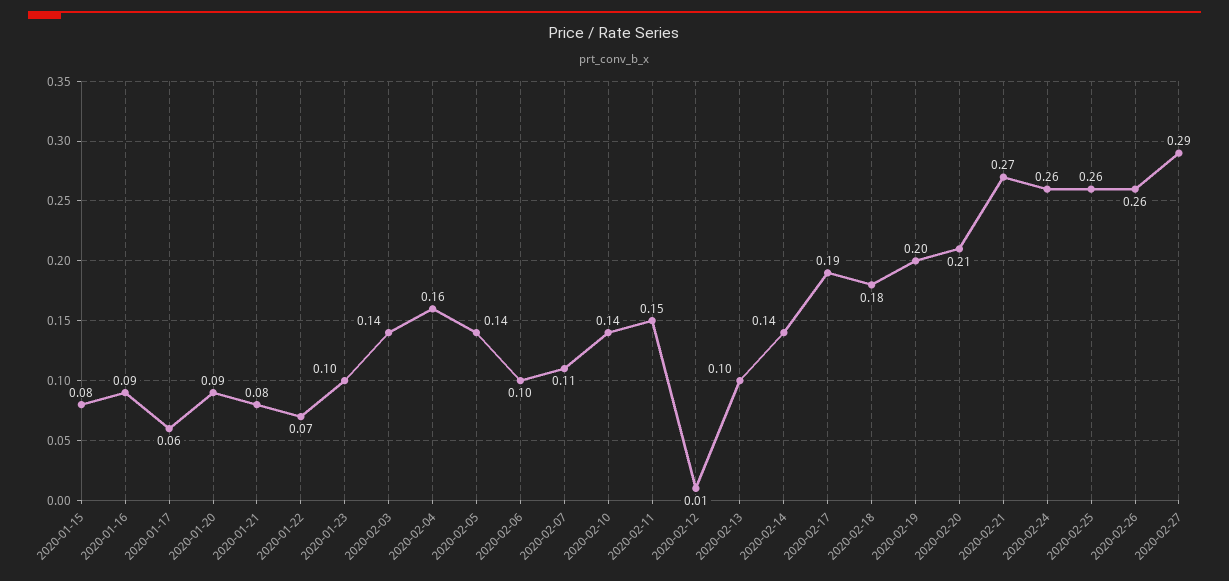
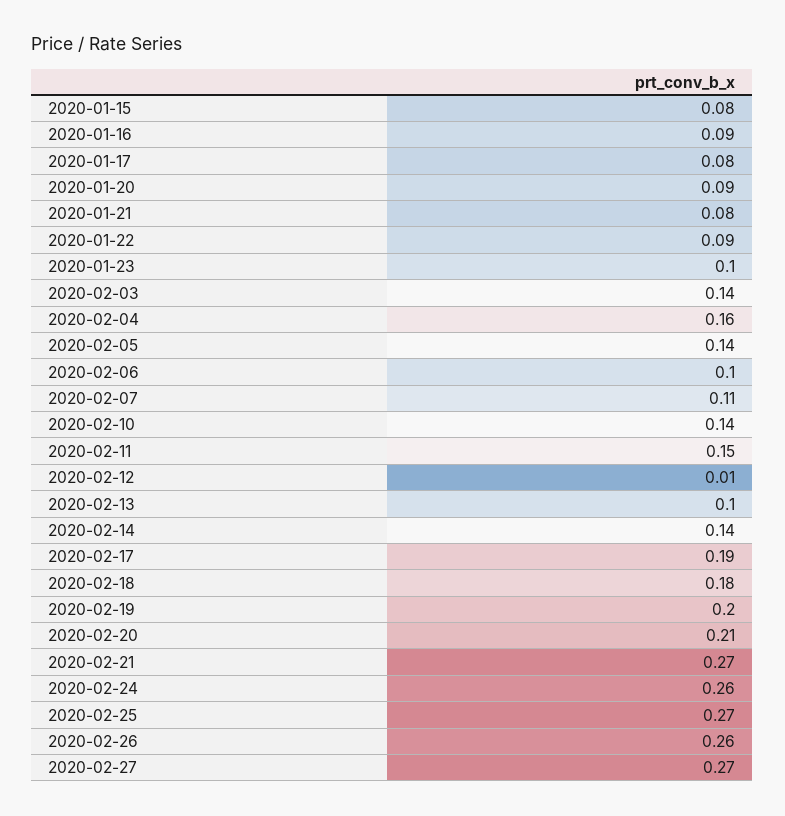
2020-01-17: 0.06 -> 0.08
2020-01-22: 0.07 -> 0.09
2020-02-25: 0.26 -> 0.27
2020-02-27: 0.29 -> 0.27

